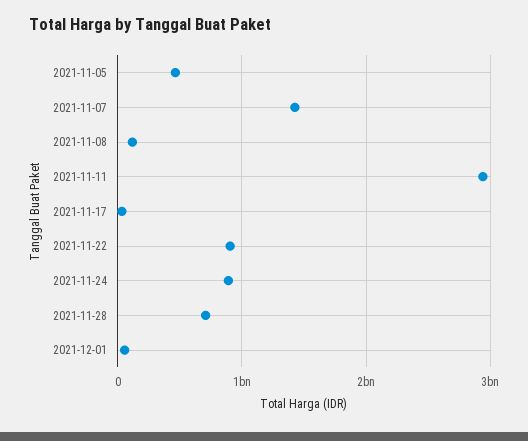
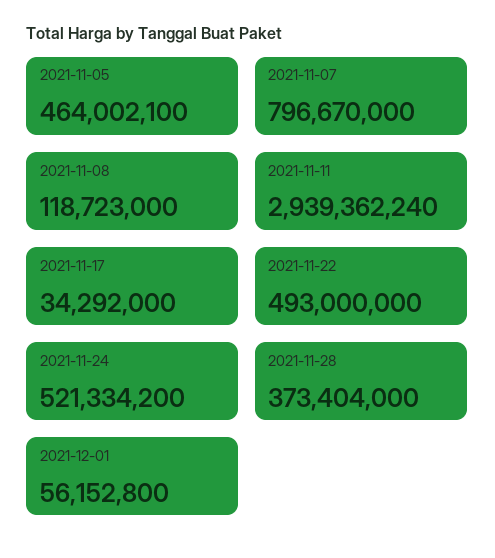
2021-11-07: 1400000000 -> 796670000
2021-11-22: 900000000 -> 493000000
2021-11-24: 900000000 -> 521334200
2021-11-28: 700000000 -> 373404000

